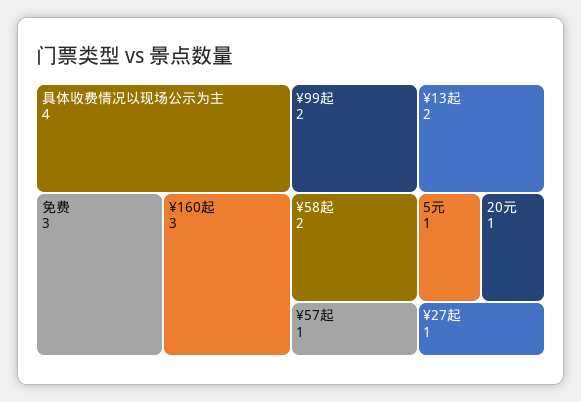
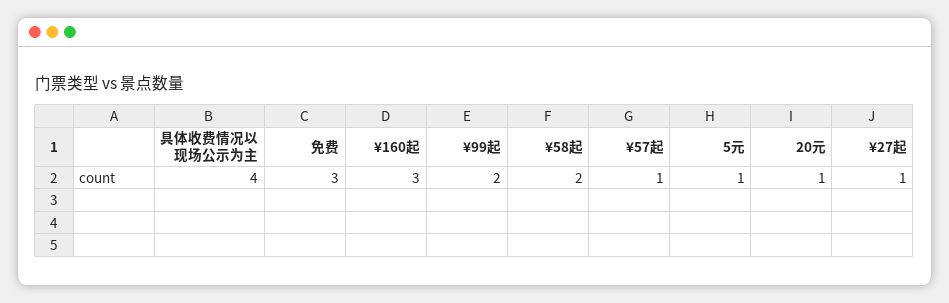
¥13起: 2 -> none

